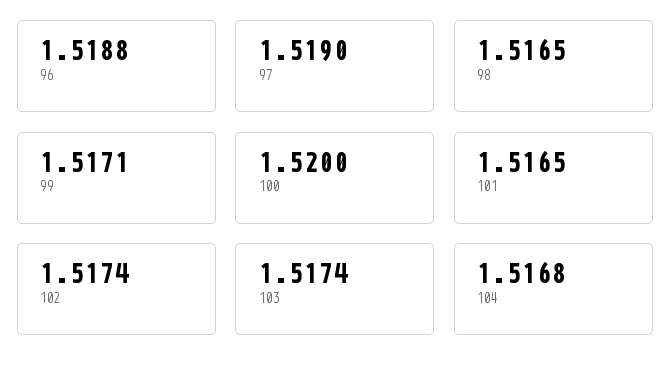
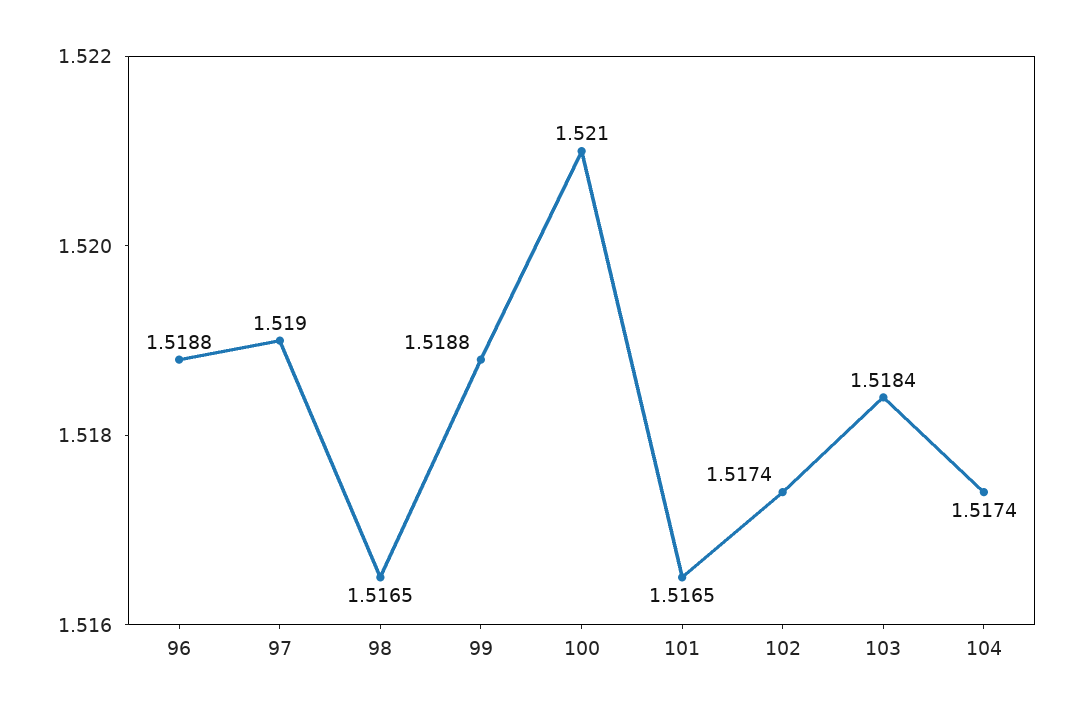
99: 1.5171 -> 1.5188
100: 1.52 -> 1.521
103: 1.5174 -> 1.5184
104: 1.5168 -> 1.5174

